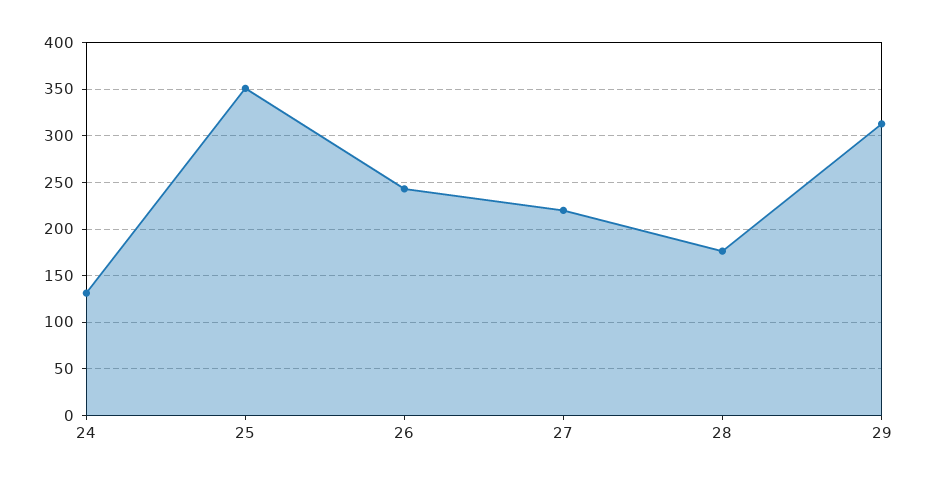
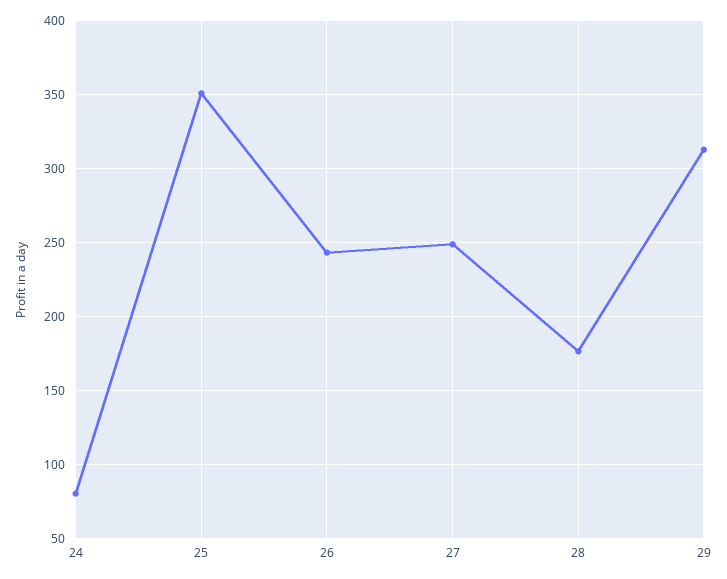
24: 130 -> 80
27: 220 -> 250

